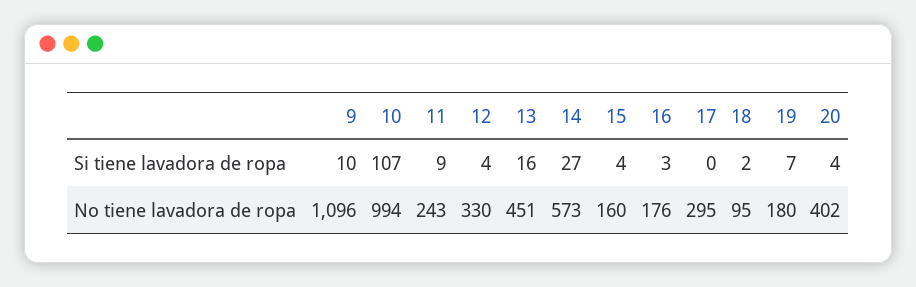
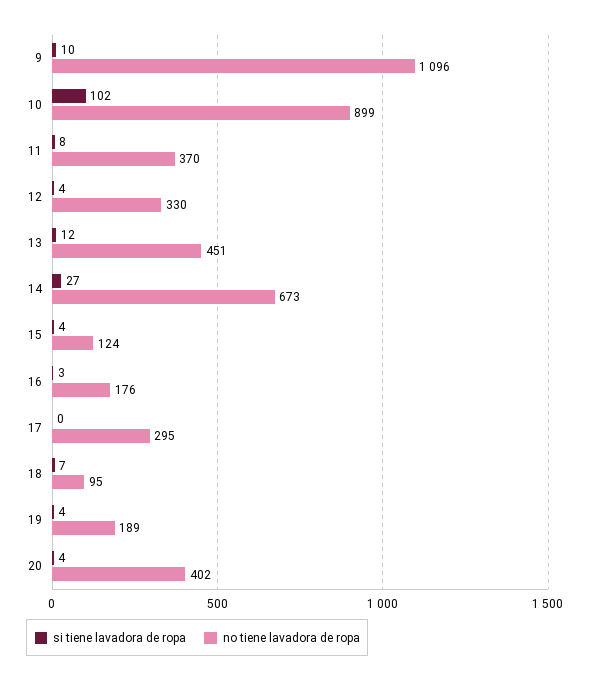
Si tiene lavadora de ropa, 10: 107 -> 102
Si tiene lavadora de ropa, 11: 9 -> 8
Si tiene lavadora de ropa, 13: 16 -> 12
Si tiene lavadora de ropa, 18: 2 -> 7
Si tiene lavadora de ropa, 19: 7 -> 4
No tiene lavadora de ropa, 10: 994 -> 899
No tiene lavadora de ropa, 11: 243 -> 370
No tiene lavadora de ropa, 14: 573 -> 673
No tiene lavadora de ropa, 15: 160 -> 124
No tiene lavadora de ropa, 19: 180 -> 189

